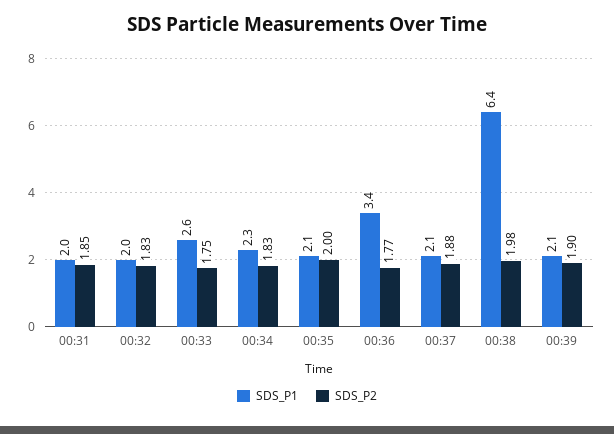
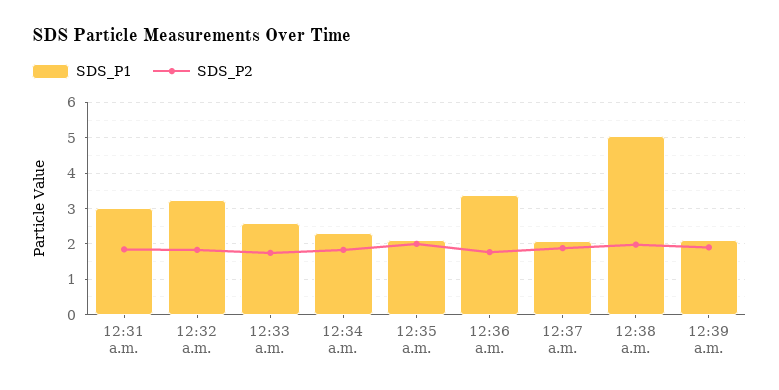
SDS_P1, 00:31: 2 -> 3
SDS_P1, 00:32: 2 -> 3.2
SDS_P1, 00:38: 6.4 -> 5

